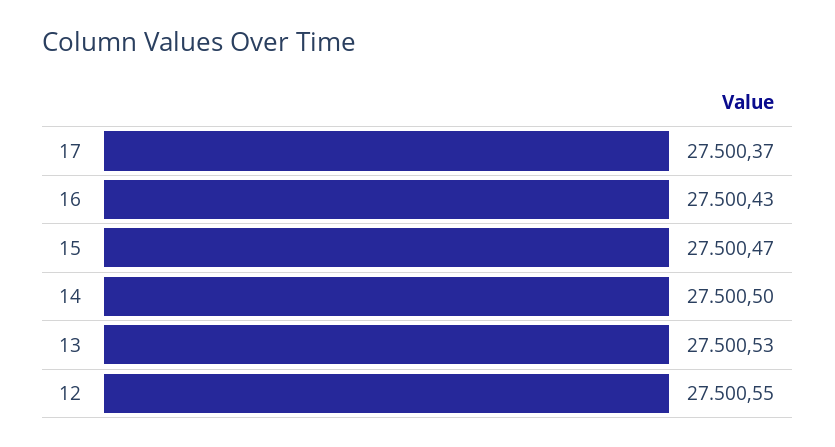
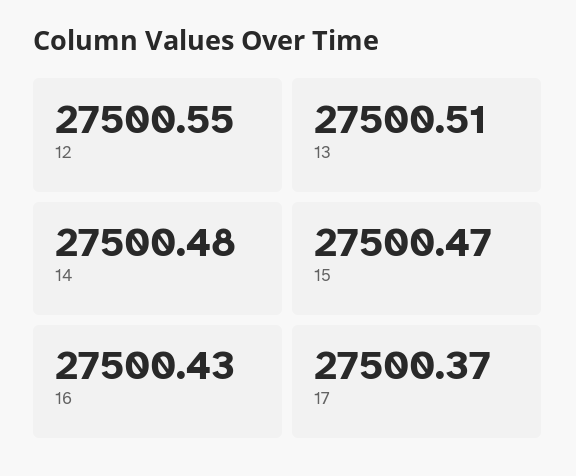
14: 27500.5 -> 27500.48
13: 27500.53 -> 27500.51

